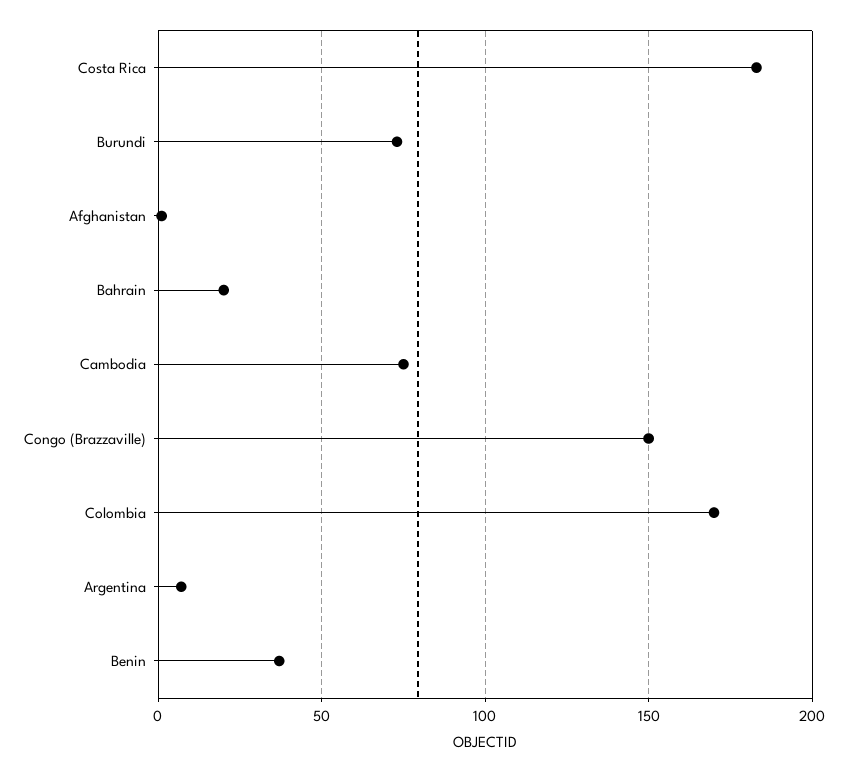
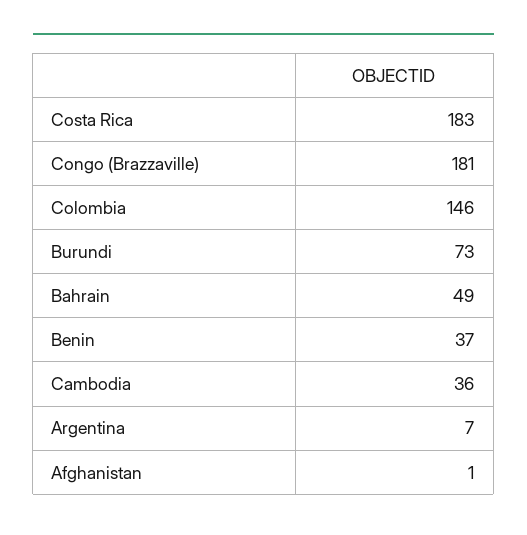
Bahrain: 20 -> 49
Cambodia: 75 -> 36
Congo (Brazzaville): 150 -> 181
Colombia: 170 -> 146

